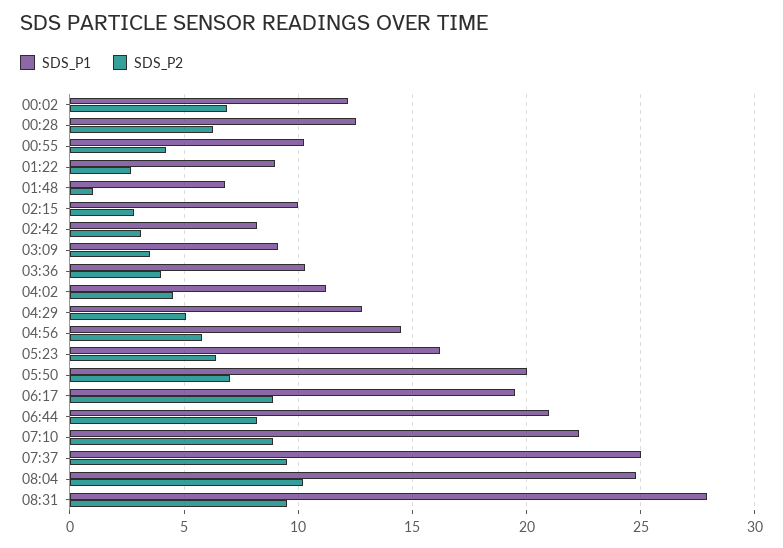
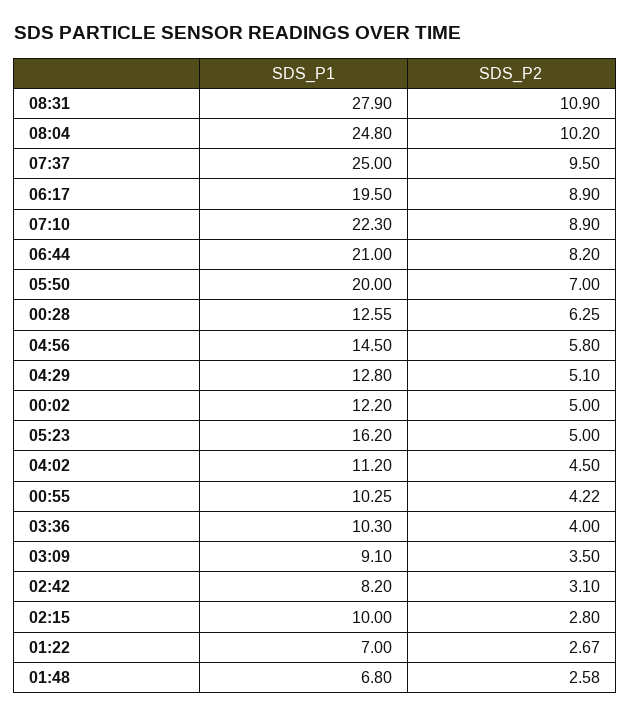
SDS_P2, 00:02: 7 -> 5
SDS_P1, 01:22: 9 -> 7
SDS_P2, 01:48: 1 -> 2.58
SDS_P2, 05:23: 6.5 -> 5
SDS_P2, 08:31: 9.5 -> 10.9

